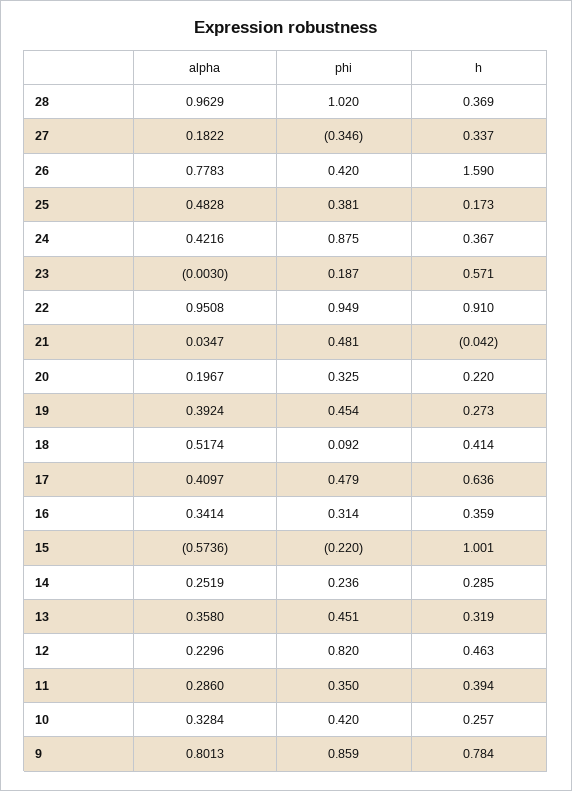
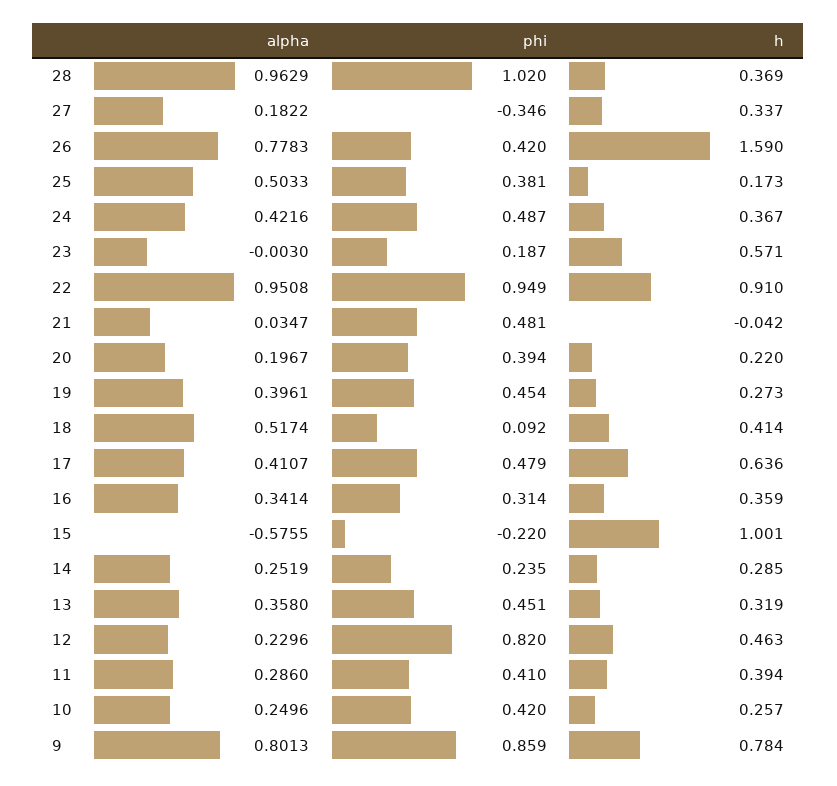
alpha, 25: 0.4828 -> 0.5033
phi, 24: 0.875 -> 0.487
phi, 20: 0.325 -> 0.394
alpha, 19: 0.3924 -> 0.3961
alpha, 17: 0.4097 -> 0.4107
alpha, 15: -0.5736 -> -0.5755
phi, 14: 0.236 -> 0.235
phi, 11: 0.35 -> 0.41
alpha, 10: 0.3284 -> 0.2496

